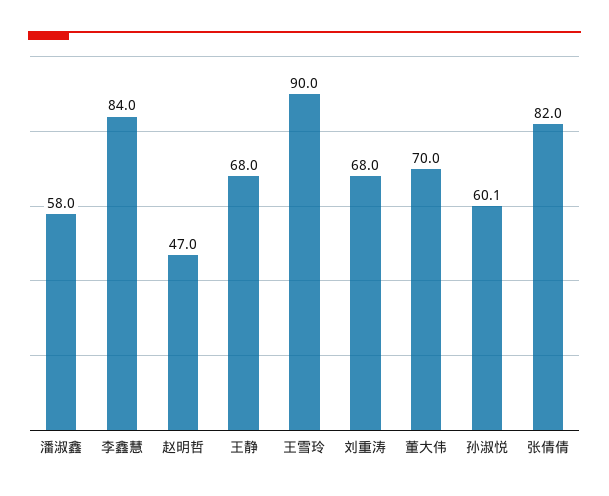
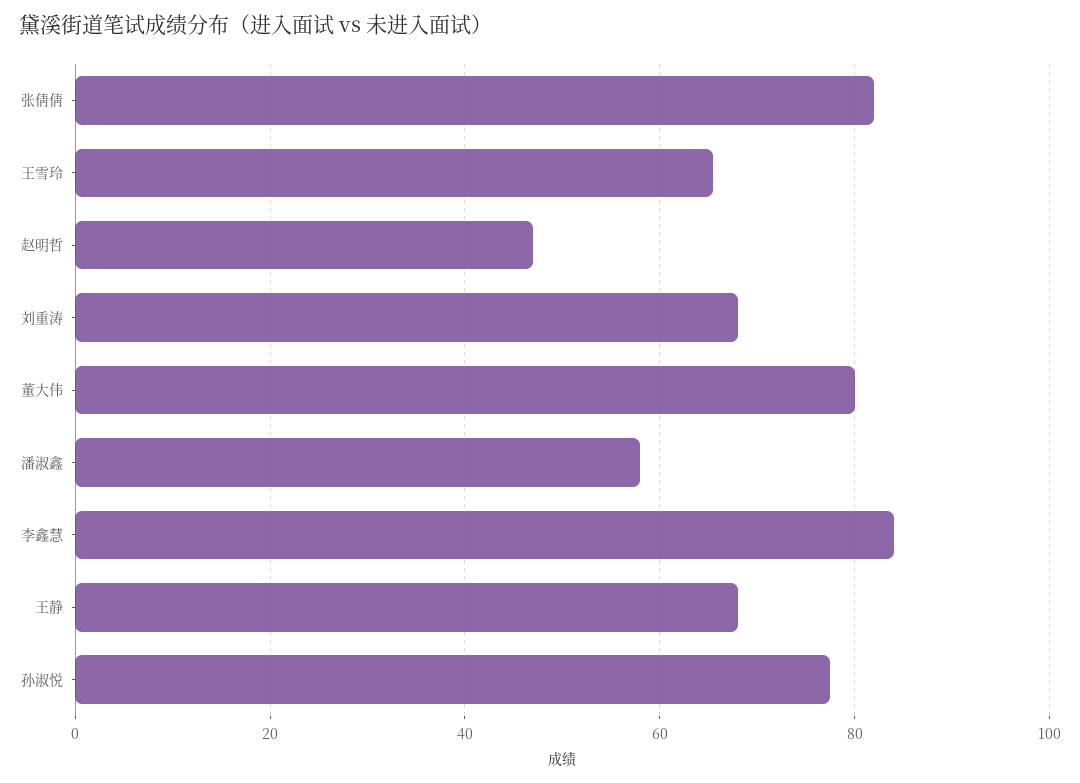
王雪玲: 90 -> 66
董大伟: 70 -> 80
孙淑悦: 60.1 -> 78

